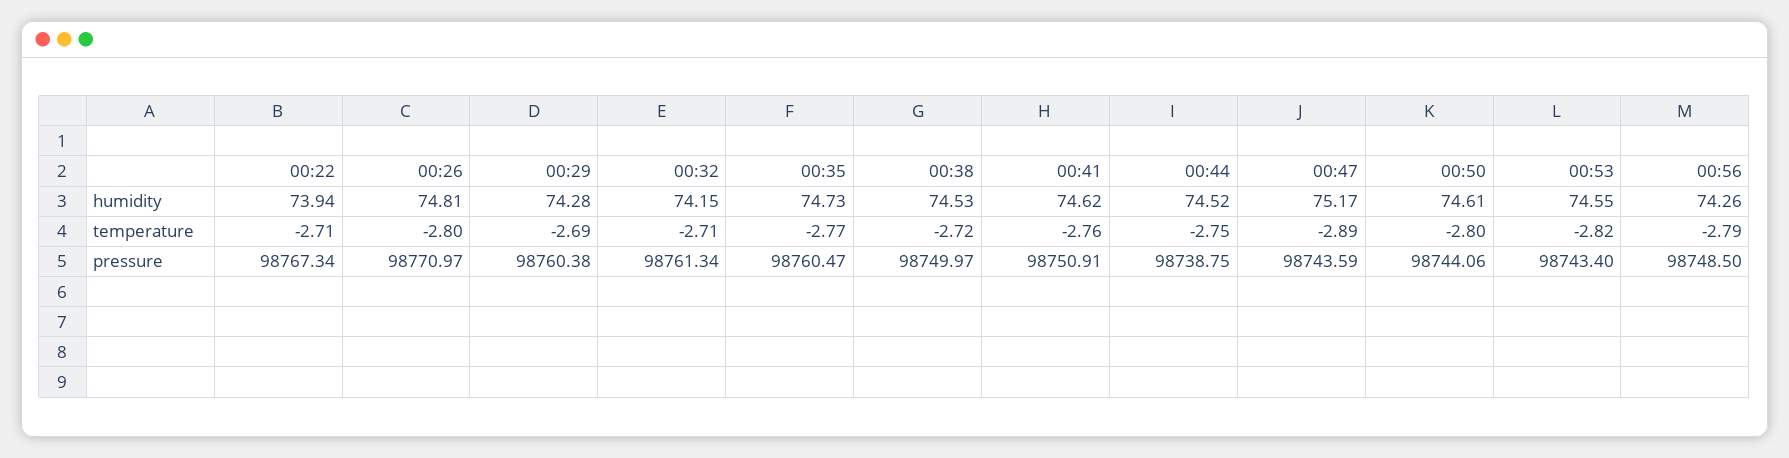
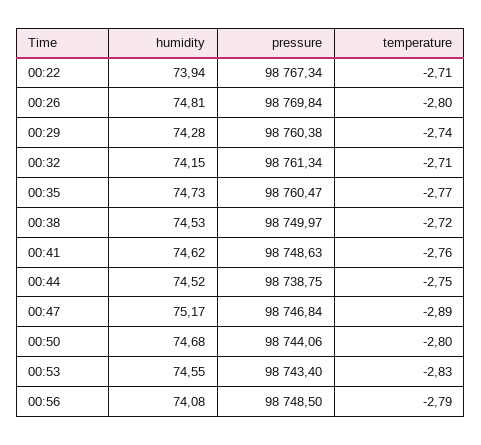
00:50, humidity: 74.61 -> 74.68
00:56, humidity: 74.26 -> 74.08
00:29, temperature: -2.69 -> -2.74
00:53, temperature: -2.82 -> -2.83
00:26, pressure: 98770.97 -> 98769.84
00:41, pressure: 98750.91 -> 98748.63
00:47, pressure: 98743.59 -> 98746.84

